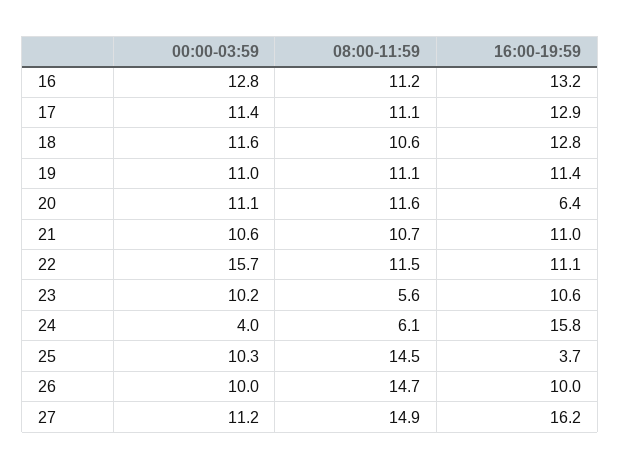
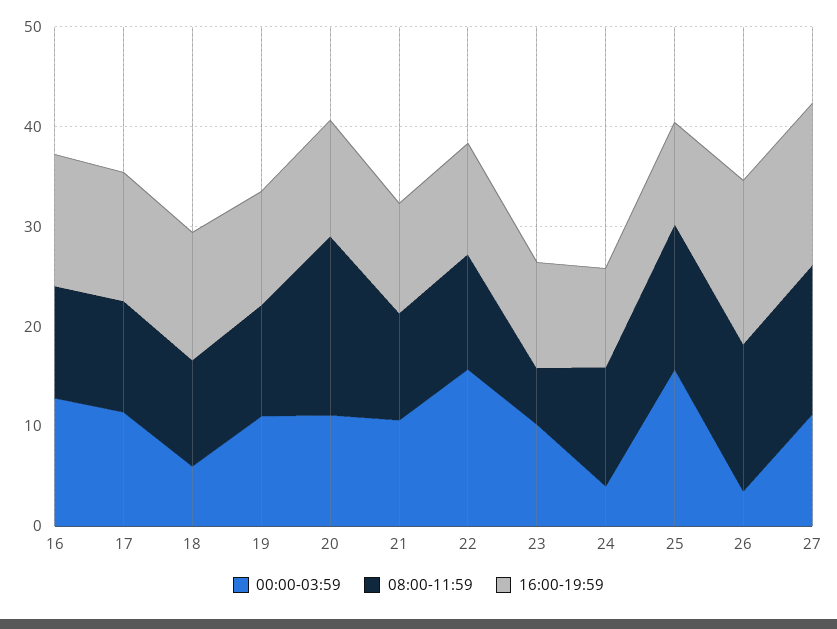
00:00-03:59, 18: 11.6 -> 6
08:00-11:59, 20: 11.6 -> 18
16:00-19:59, 20: 6.4 -> 12
08:00-11:59, 24: 6.1 -> 12
16:00-19:59, 24: 15.8 -> 10
00:00-03:59, 25: 10.3 -> 16
16:00-19:59, 25: 3.7 -> 10
00:00-03:59, 26: 10 -> 4
16:00-19:59, 26: 10 -> 16

